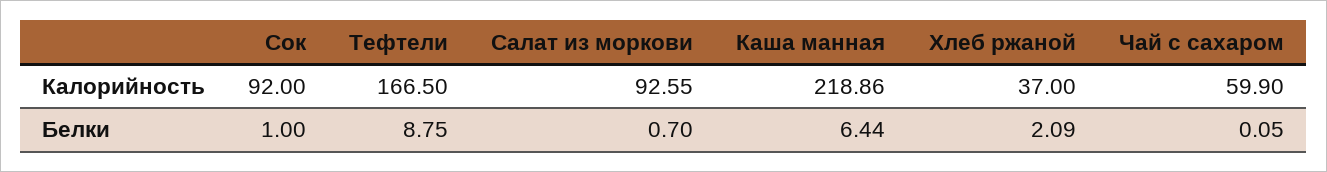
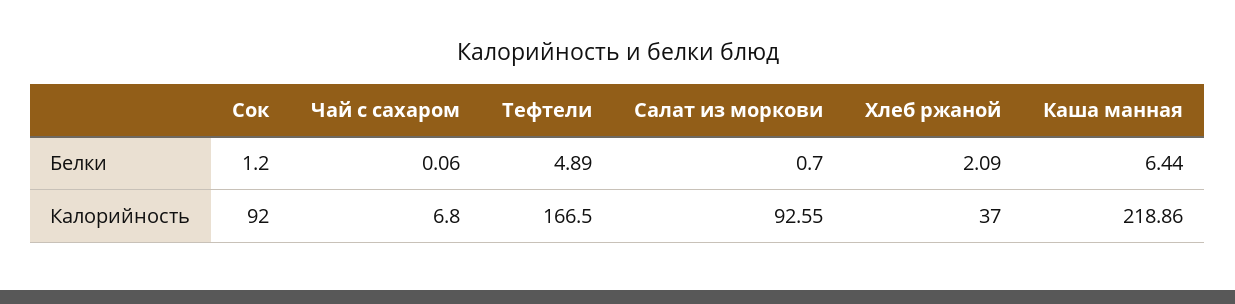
Чай с сахаром, Калорийность: 59.9 -> 6.8
Сок, Белки: 1 -> 1.2
Тефтели, Белки: 8.75 -> 4.89
Чай с сахаром, Белки: 0.05 -> 0.06

